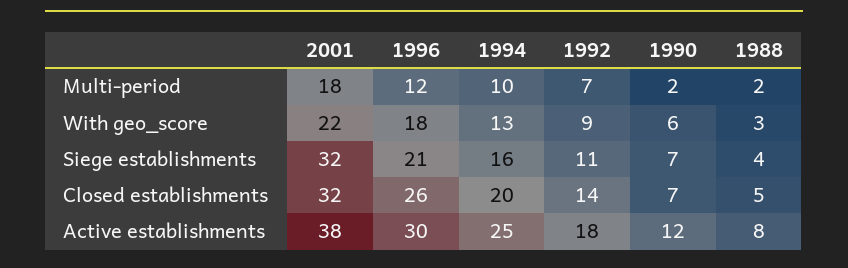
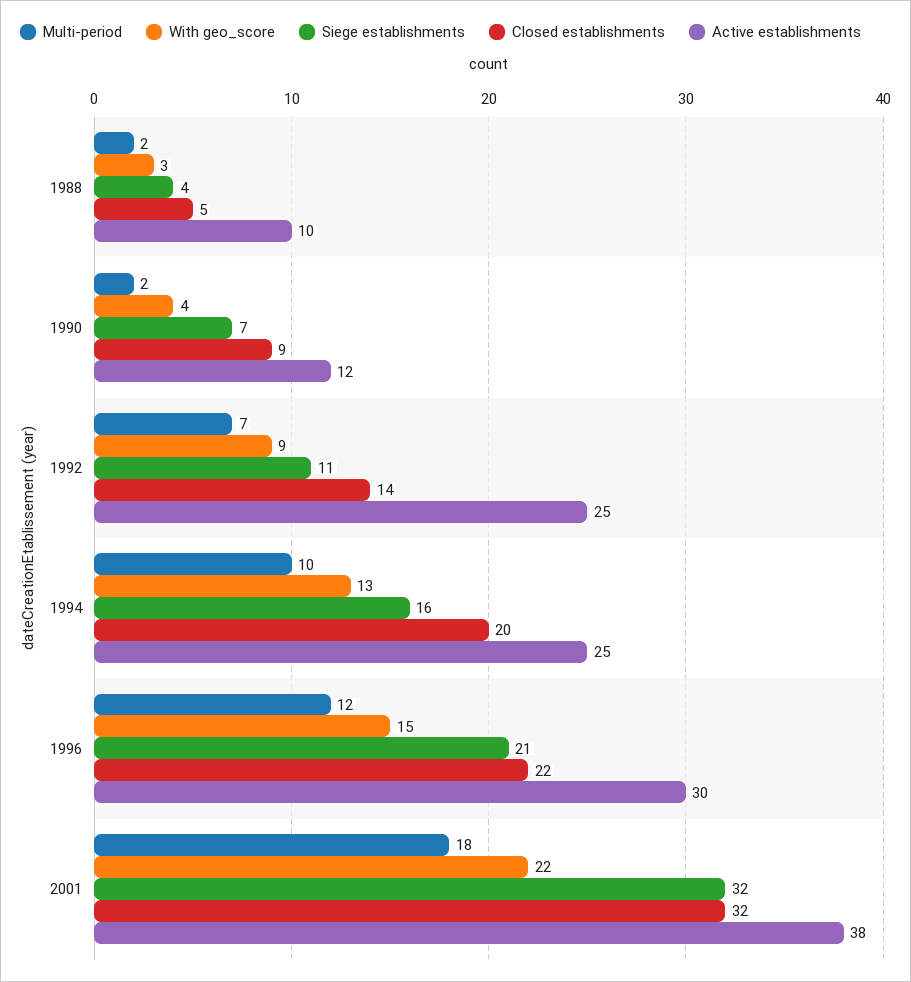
With geo_score, 1996: 18 -> 15
With geo_score, 1990: 6 -> 4
Closed establishments, 1996: 26 -> 22
Closed establishments, 1990: 7 -> 9
Active establishments, 1992: 18 -> 25
Active establishments, 1988: 8 -> 10

